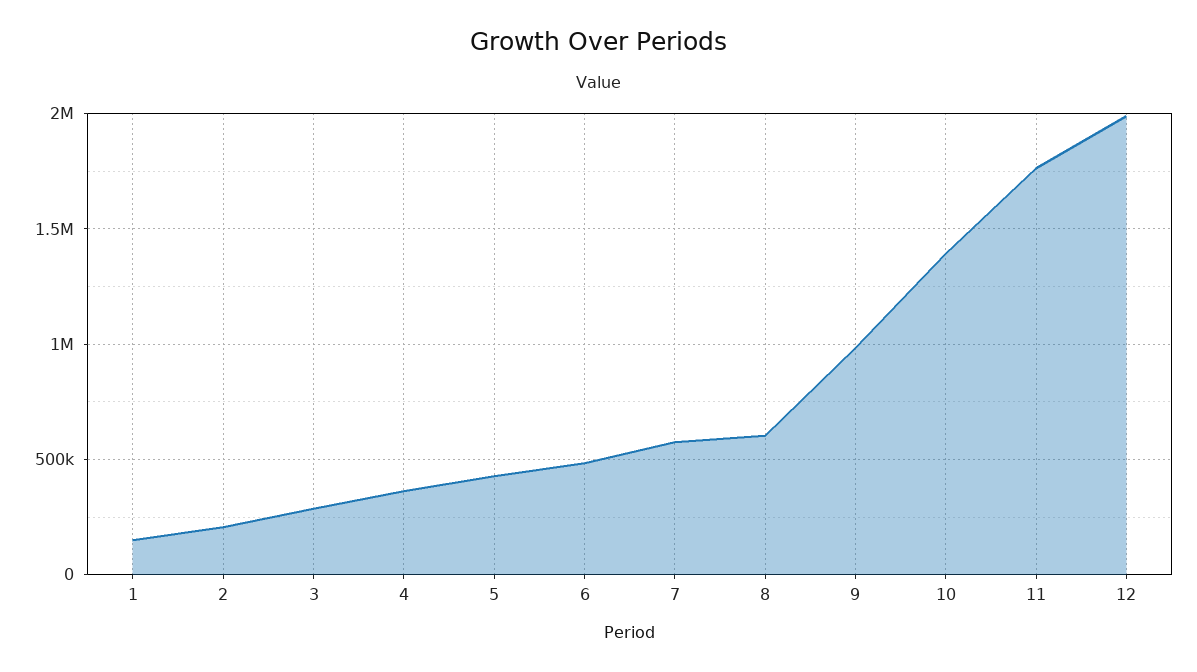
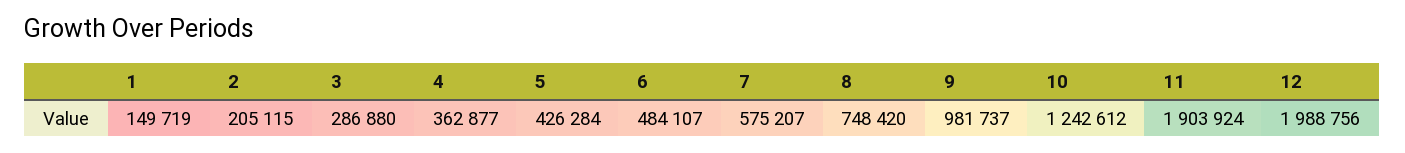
8: 600000 -> 748420
10: 1400000 -> 1242612
11: 1750000 -> 1903924

